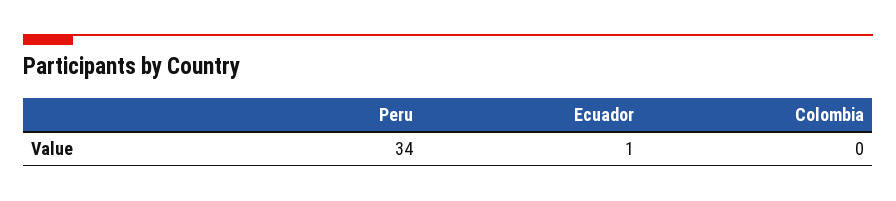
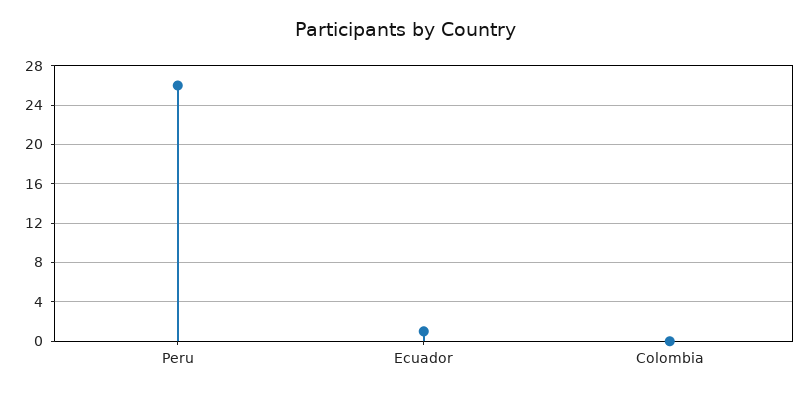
Peru: 34 -> 26

